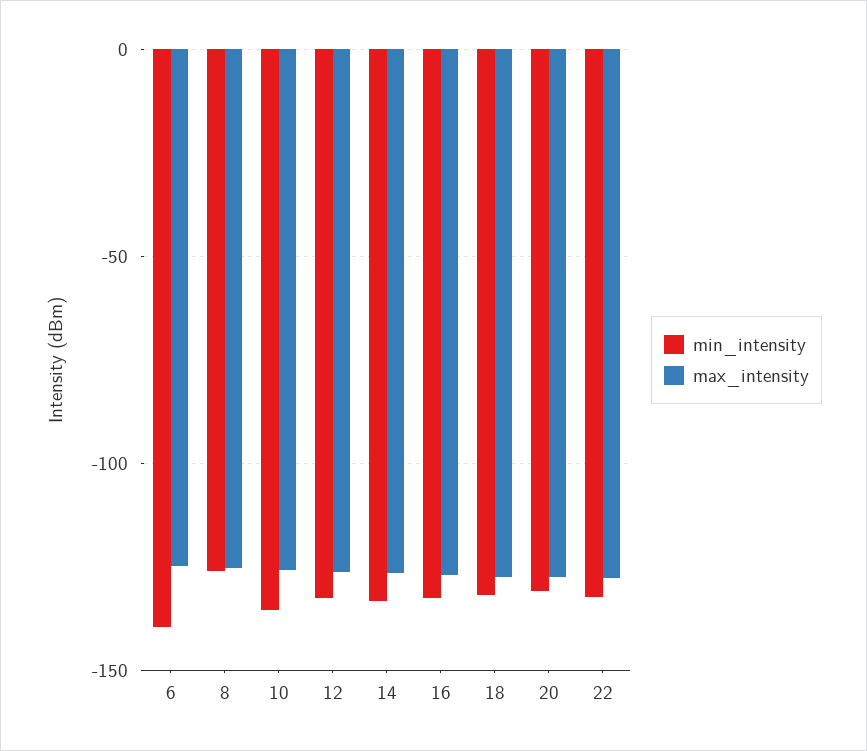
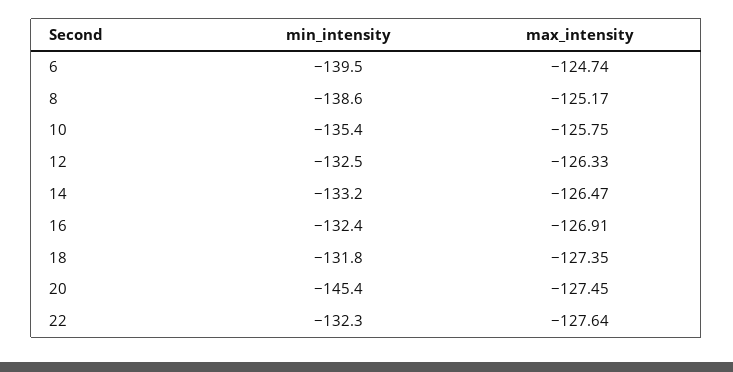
min_intensity, 8: -125 -> -138.6
min_intensity, 20: -130 -> -145.4

